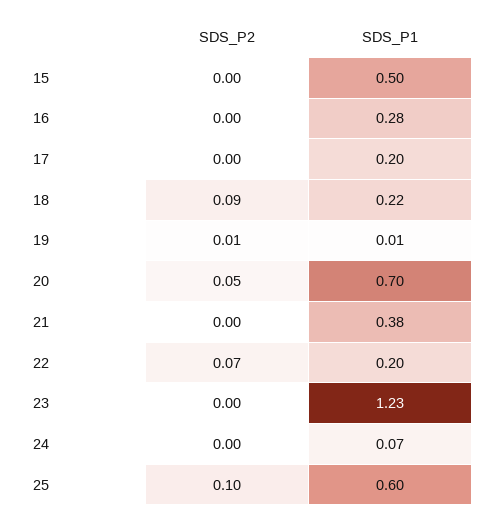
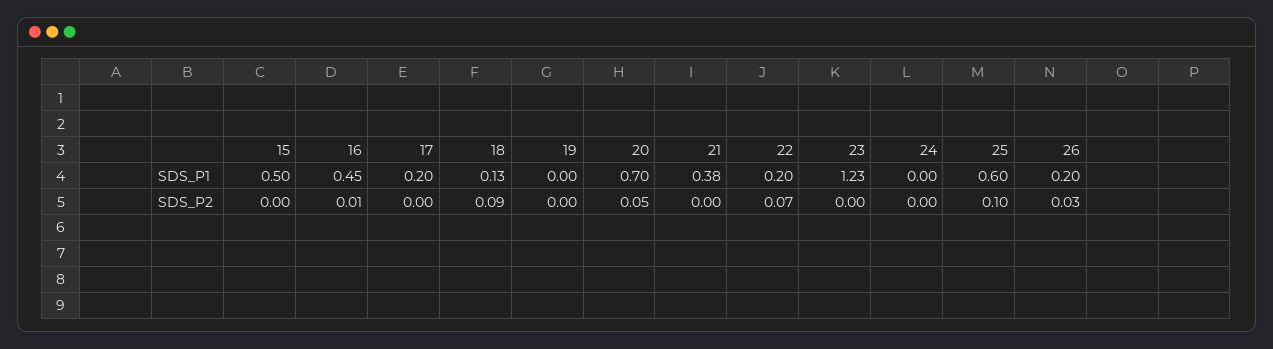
SDS_P2, 16: 0 -> 0.01
SDS_P1, 16: 0.28 -> 0.45
SDS_P1, 18: 0.22 -> 0.13
SDS_P2, 19: 0.01 -> 0
SDS_P1, 19: 0.01 -> 0
SDS_P1, 24: 0.07 -> 0
SDS_P1, 26: none -> 0.2
SDS_P2, 26: none -> 0.03

